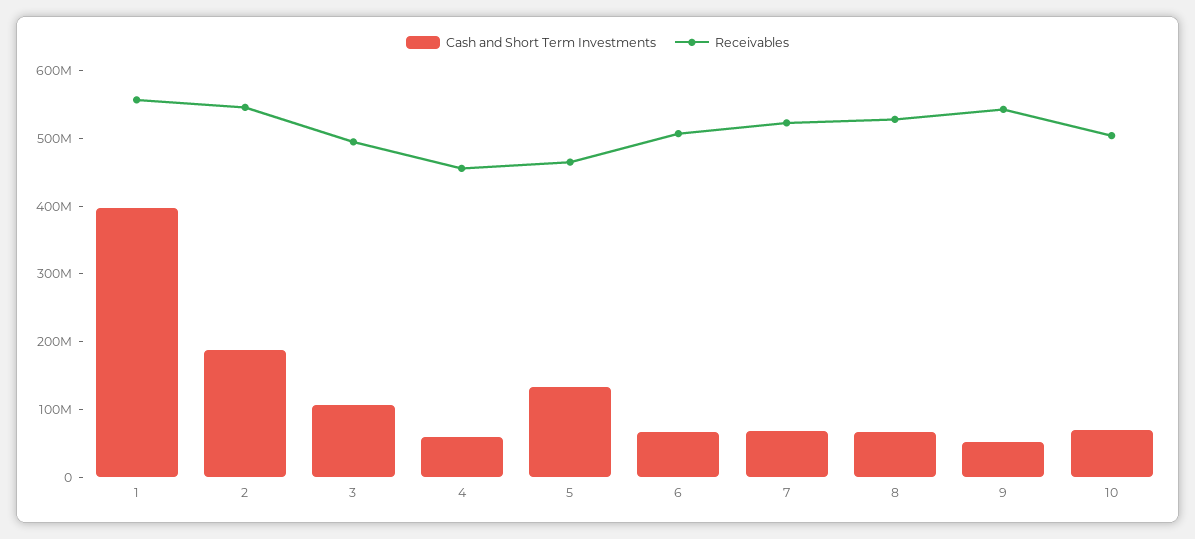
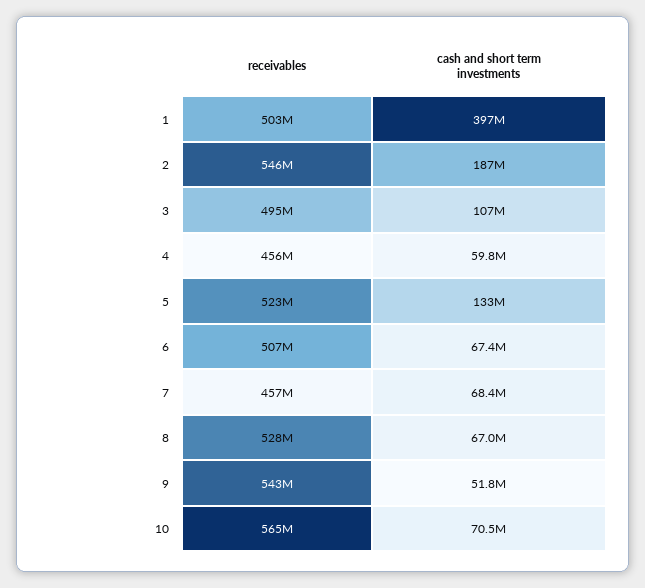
Receivables, 1: 560000000 -> 503000000
Receivables, 5: 460000000 -> 523000000
Receivables, 7: 520000000 -> 457000000
Receivables, 10: 500000000 -> 565000000

